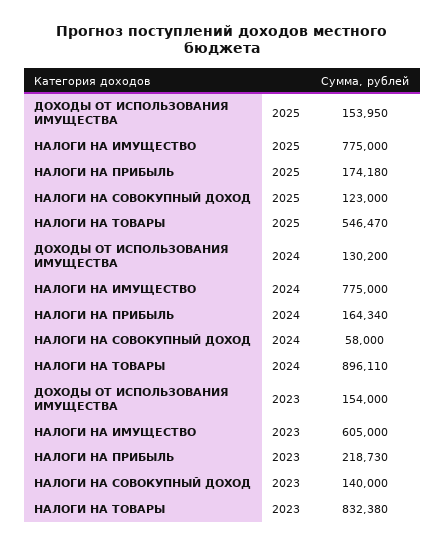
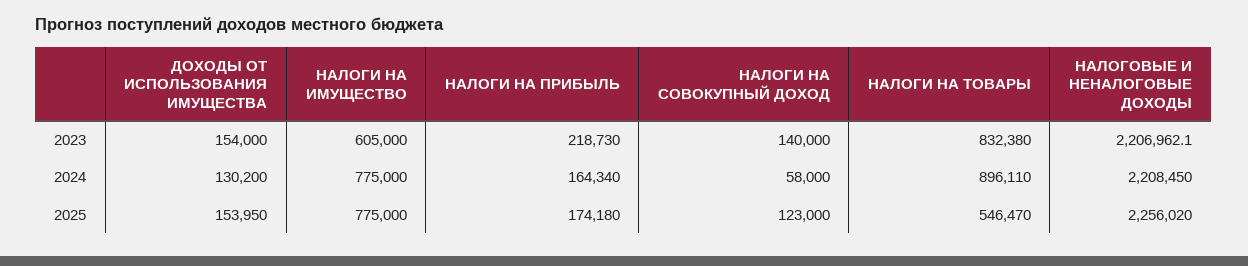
НАЛОГОВЫЕ И НЕНАЛОГОВЫЕ ДОХОДЫ, 2023: none -> 2206962.1
НАЛОГОВЫЕ И НЕНАЛОГОВЫЕ ДОХОДЫ, 2024: none -> 2208450
НАЛОГОВЫЕ И НЕНАЛОГОВЫЕ ДОХОДЫ, 2025: none -> 2256020

